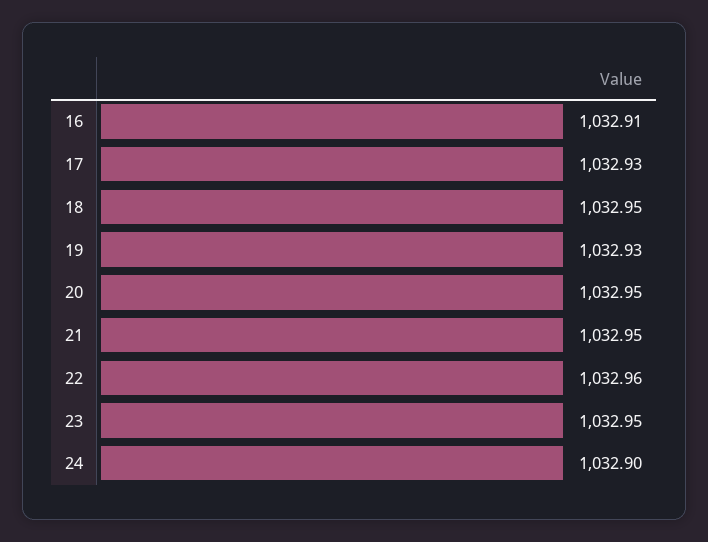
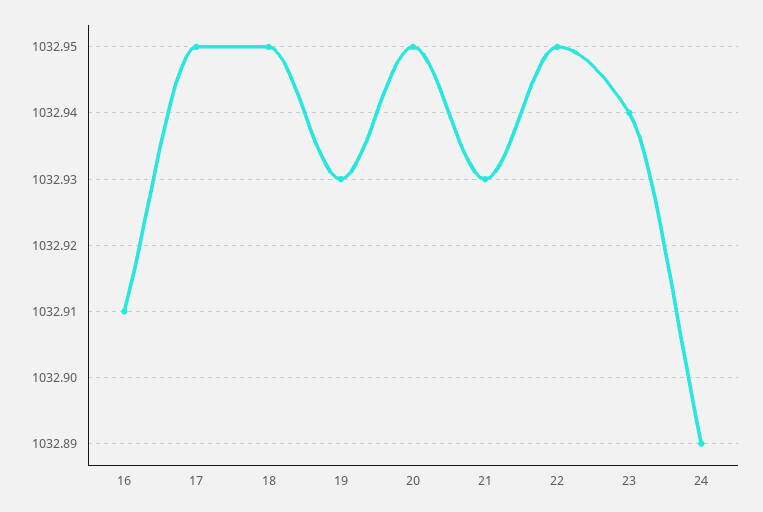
17: 1032.93 -> 1032.95
21: 1032.95 -> 1032.93
22: 1032.96 -> 1032.95
23: 1032.95 -> 1032.94
24: 1032.9 -> 1032.89

